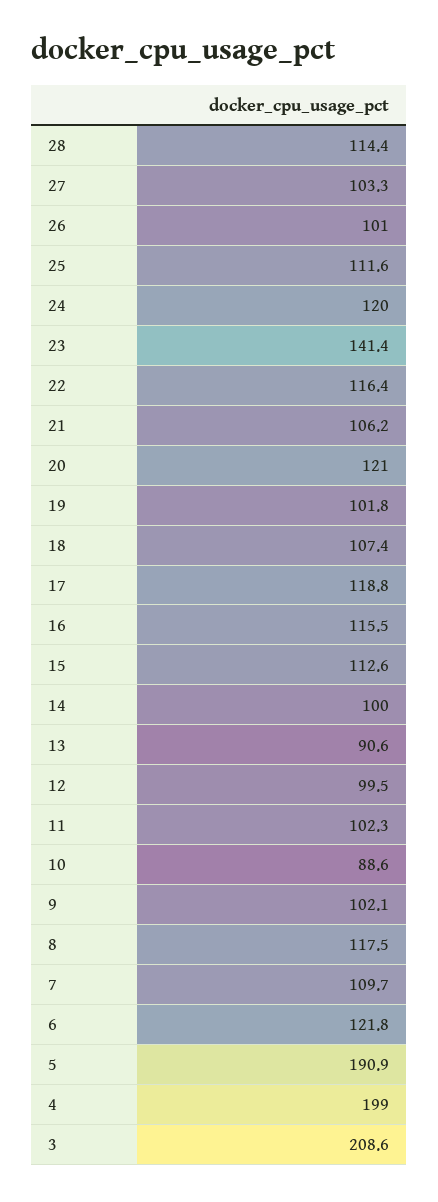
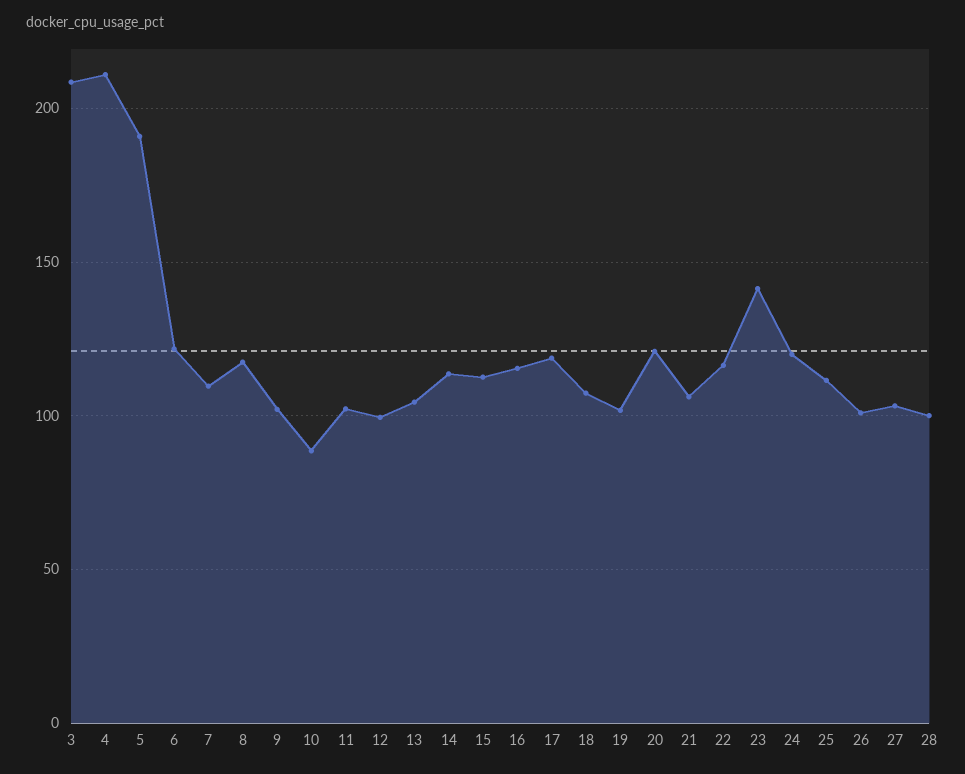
28: 114.4 -> 100
14: 100 -> 115
13: 90.6 -> 105
4: 199 -> 210

